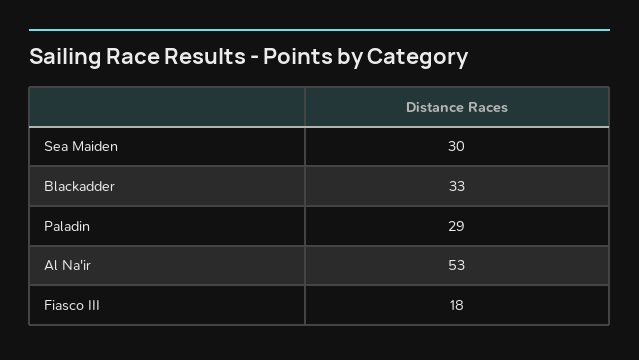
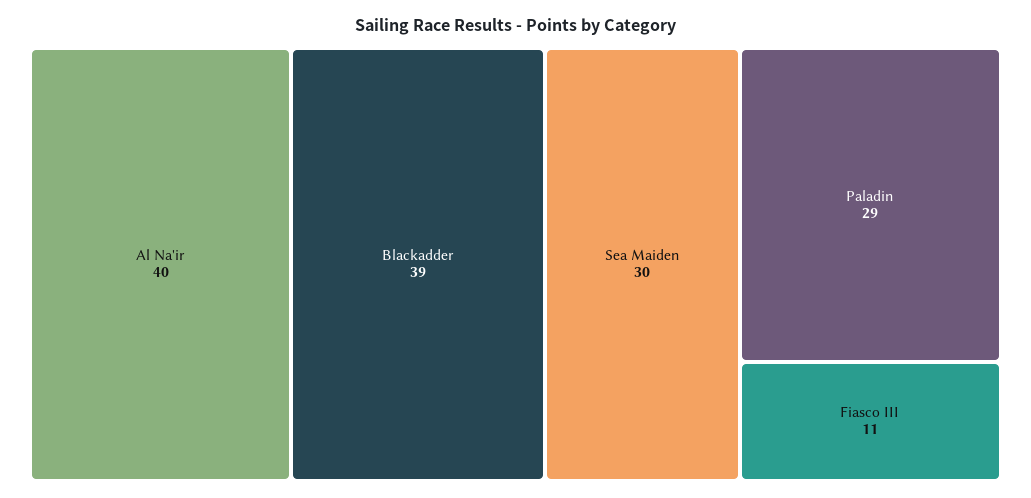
Blackadder: 33 -> 39
Al Na'ir: 53 -> 40
Fiasco III: 18 -> 11

